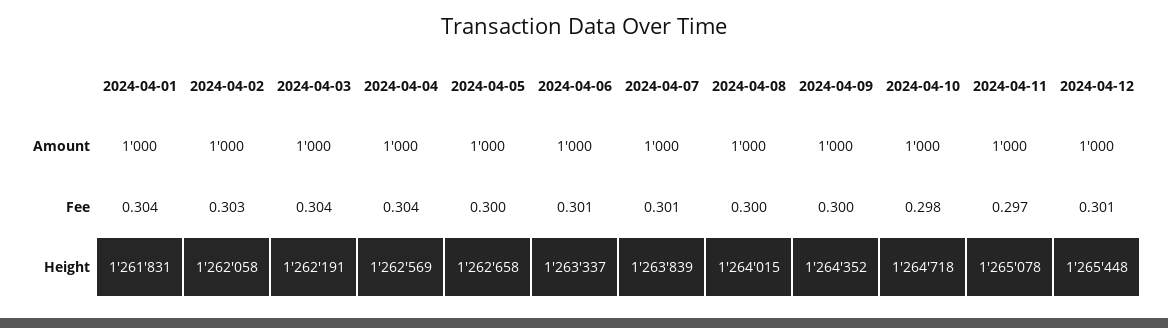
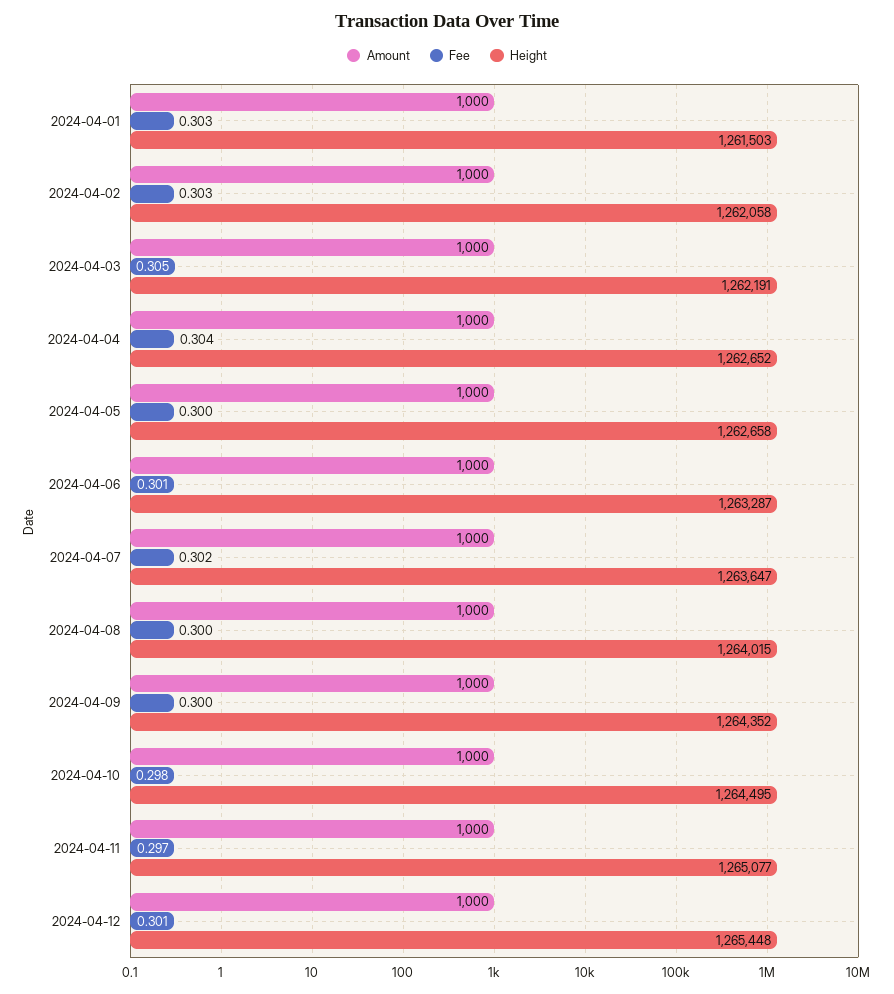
Fee, 2024-04-01: 0.304 -> 0.303
Fee, 2024-04-03: 0.304 -> 0.305
Fee, 2024-04-07: 0.301 -> 0.302
Height, 2024-04-01: 1261831 -> 1261503
Height, 2024-04-04: 1262569 -> 1262652
Height, 2024-04-06: 1263337 -> 1263287
Height, 2024-04-07: 1263839 -> 1263647
Height, 2024-04-10: 1264718 -> 1264495
Height, 2024-04-11: 1265078 -> 1265077

